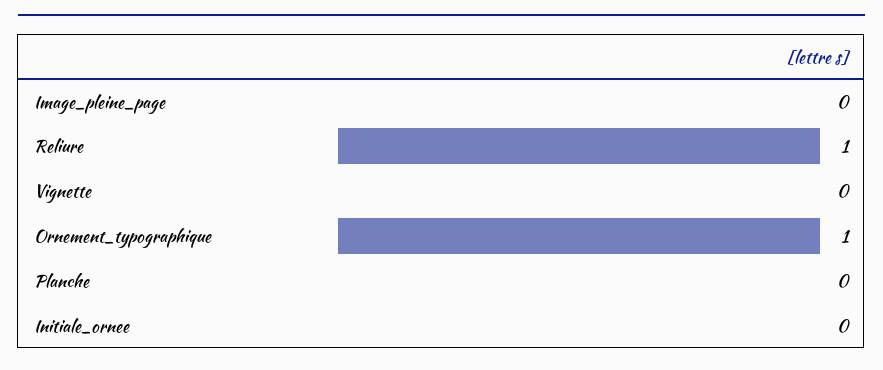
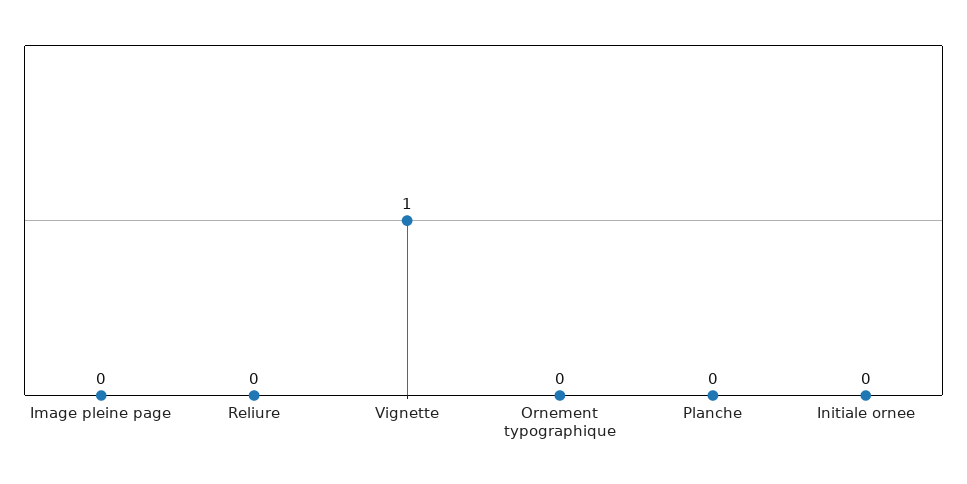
Reliure: 1 -> 0
Vignette: 0 -> 1
Ornement_typographique: 1 -> 0

